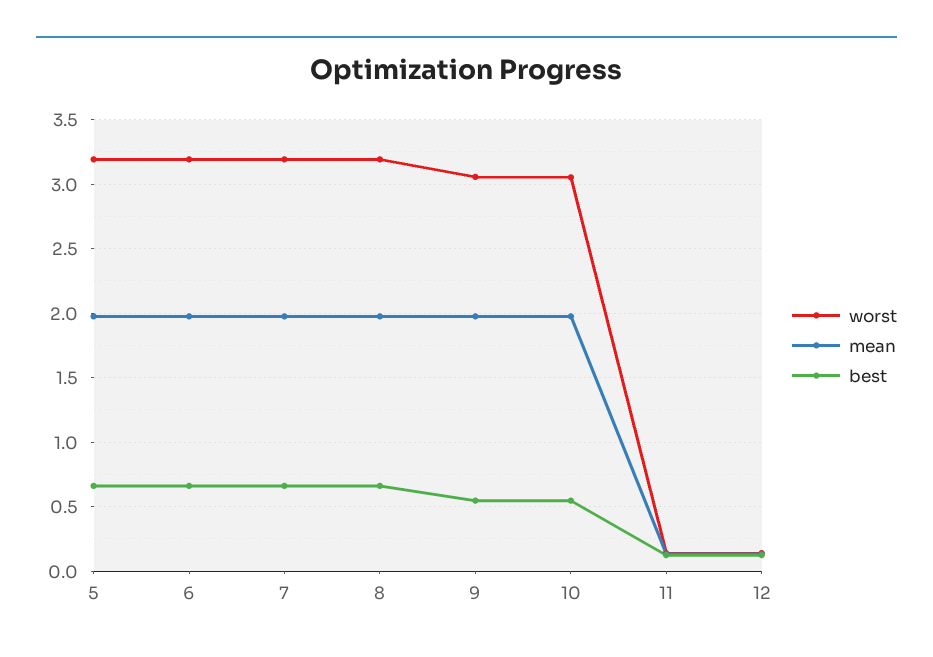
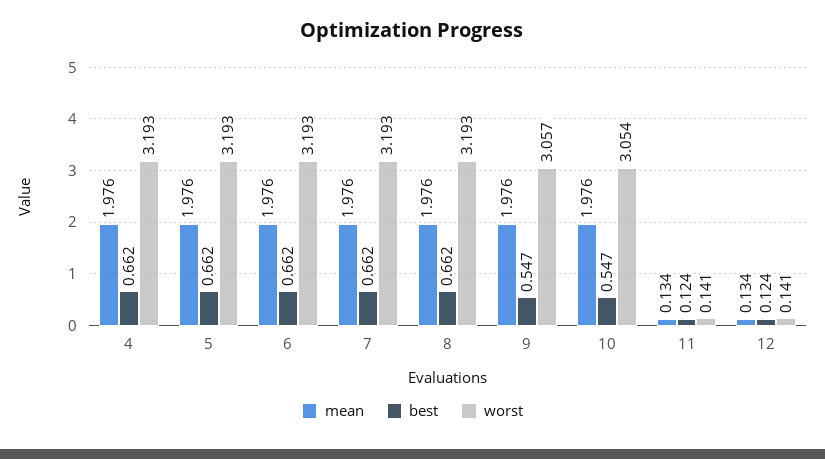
mean, 4: none -> 1.976
best, 4: none -> 0.662
worst, 4: none -> 3.193

